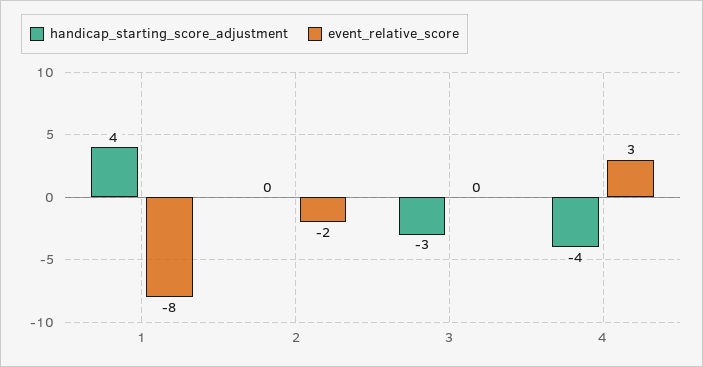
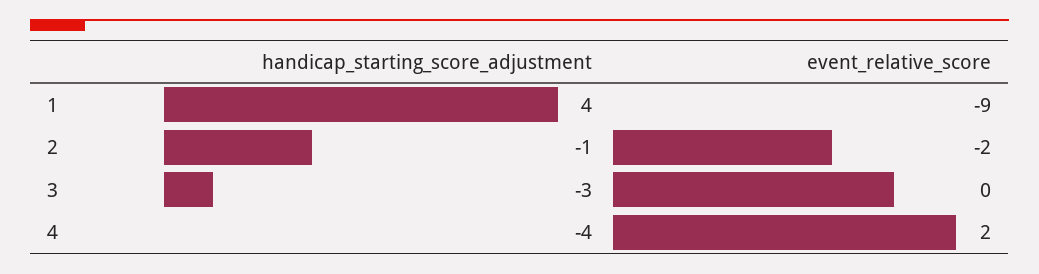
event_relative_score, 1: -8 -> -9
handicap_starting_score_adjustment, 2: 0 -> -1
event_relative_score, 4: 3 -> 2

